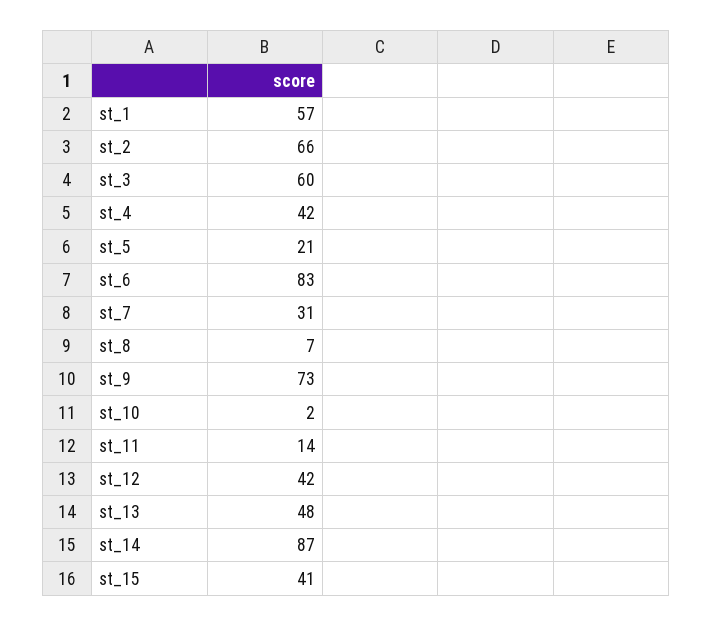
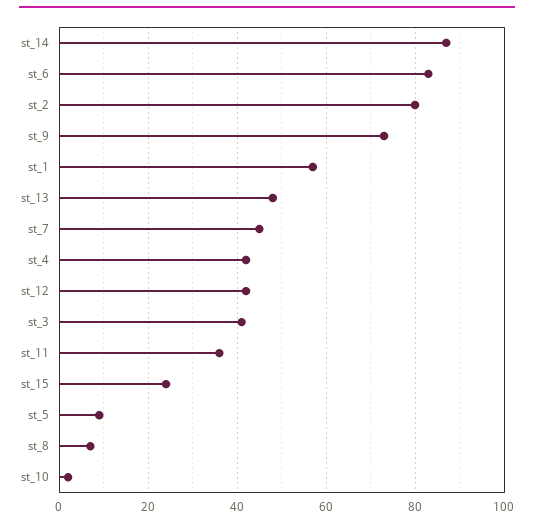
st_2: 66 -> 80
st_3: 60 -> 40
st_5: 21 -> 10
st_7: 31 -> 45
st_11: 14 -> 35
st_15: 41 -> 25

